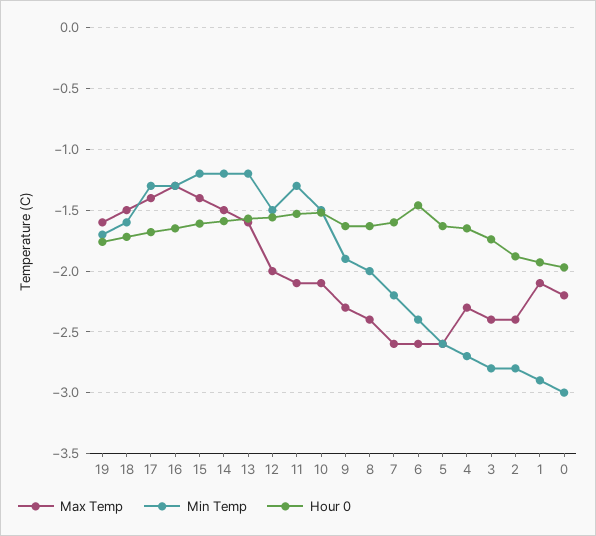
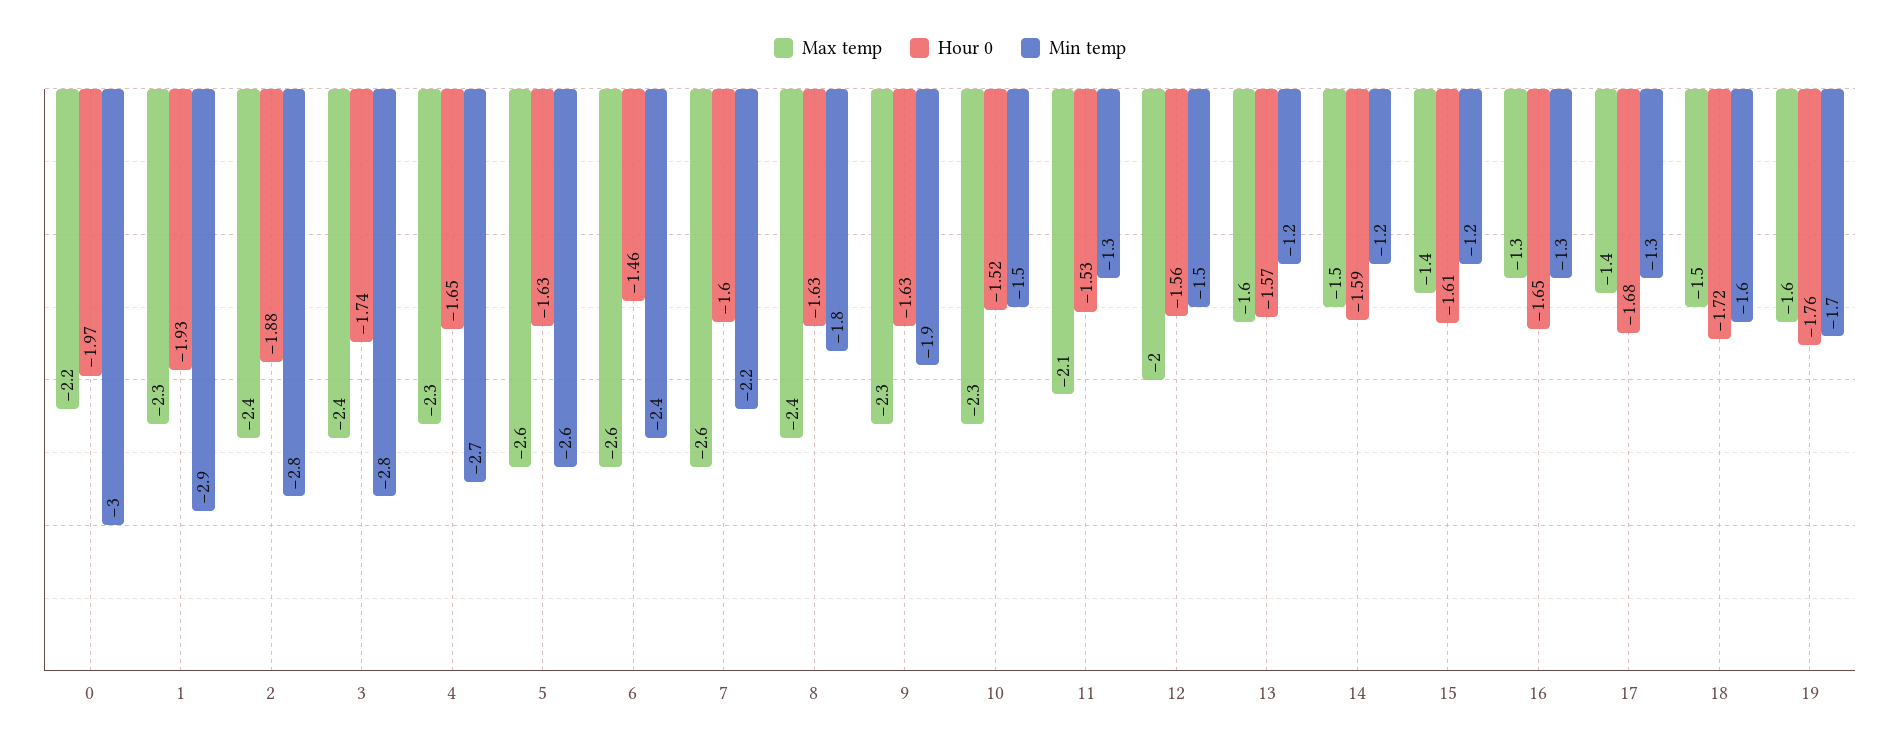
Max Temp, 10: -2.1 -> -2.3
Min Temp, 8: -2 -> -1.8
Max Temp, 1: -2.1 -> -2.3

